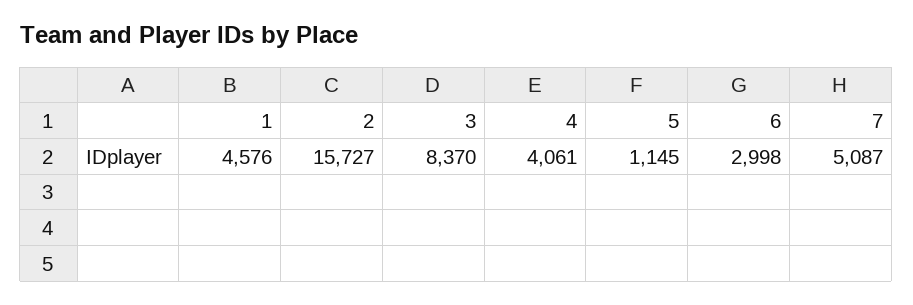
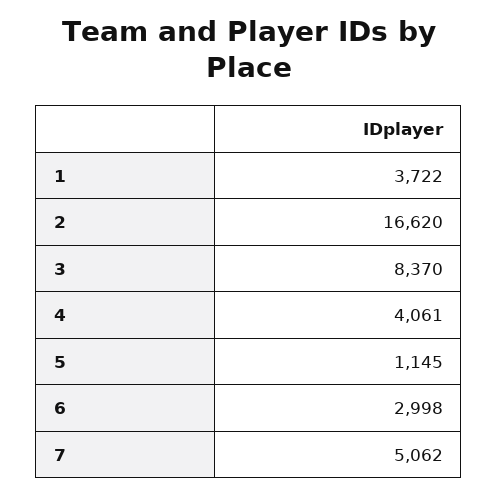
1: 4576 -> 3722
2: 15727 -> 16620
7: 5087 -> 5062

